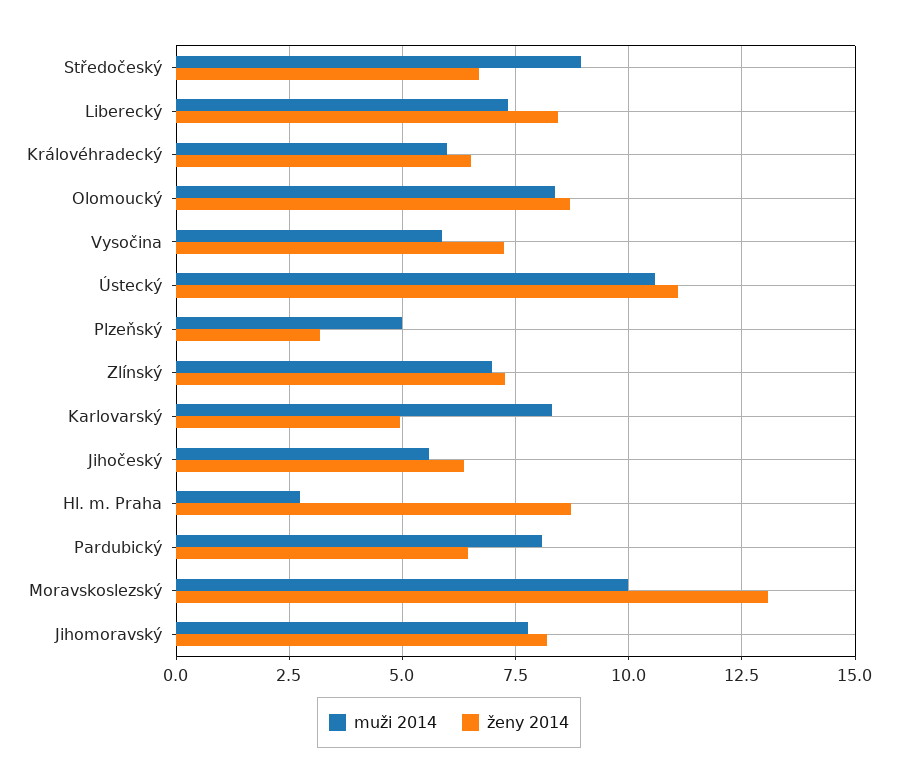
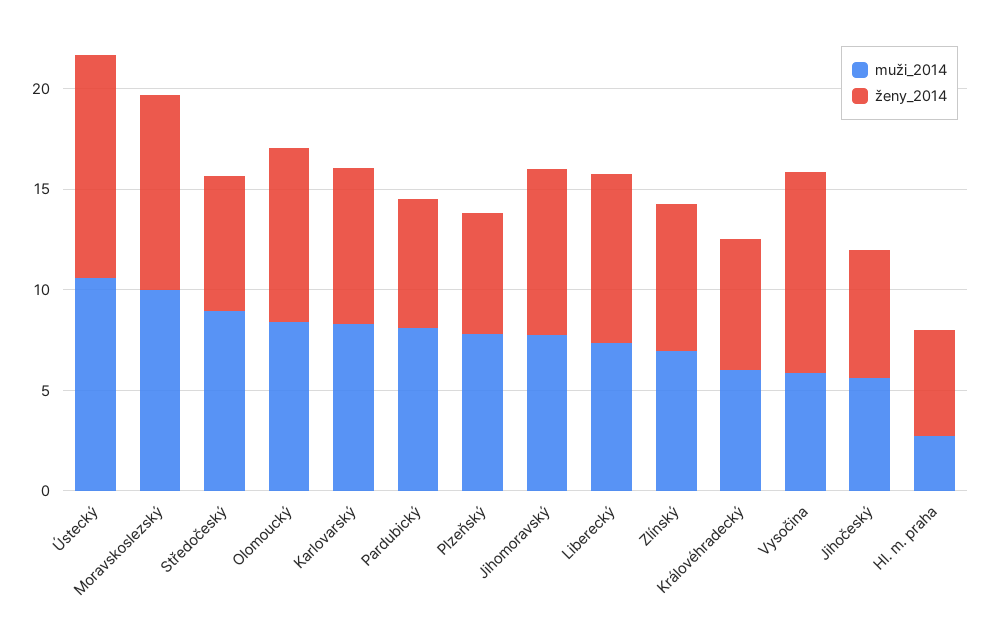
ženy 2014, Vysočina: 7.25 -> 10
muži 2014, Plzeňský: 5 -> 8
ženy 2014, Plzeňský: 3.25 -> 6
ženy 2014, Karlovarský: 5 -> 8
ženy 2014, Hl. m. Praha: 8.75 -> 5
ženy 2014, Moravskoslezský: 13 -> 10

